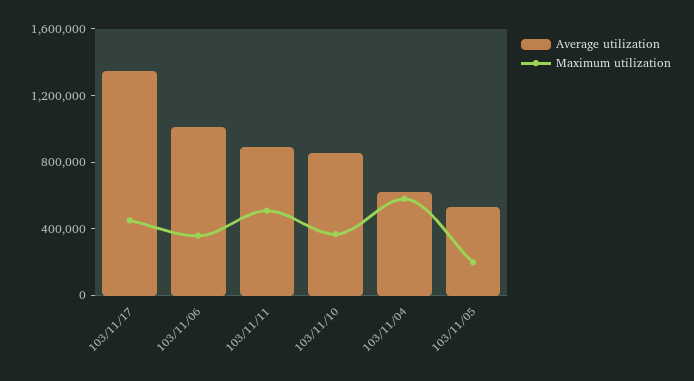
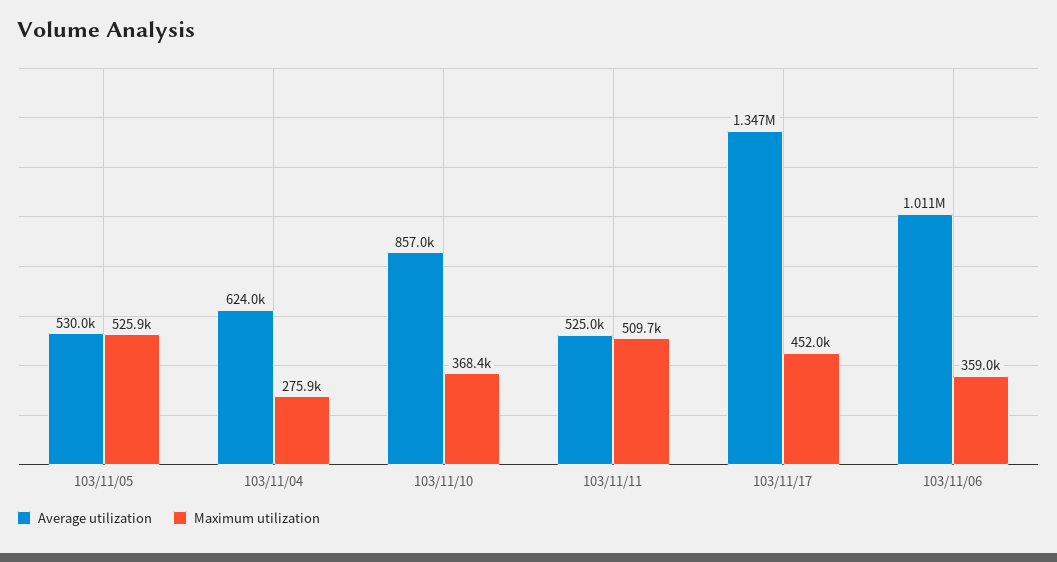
Average utilization, 103/11/11: 900000 -> 525000
Maximum utilization, 103/11/04: 600000 -> 275900
Maximum utilization, 103/11/05: 200000 -> 525900

